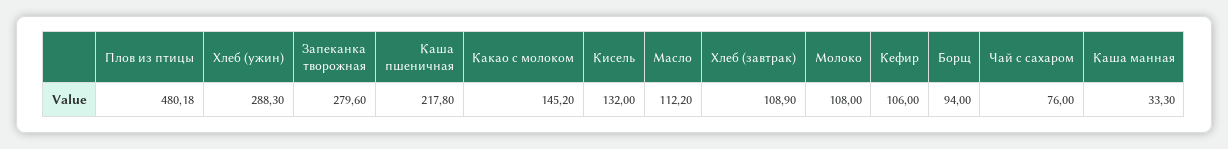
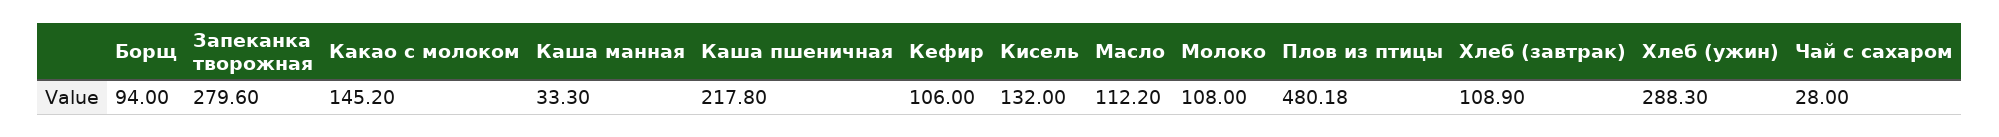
Чай с сахаром: 76 -> 28

